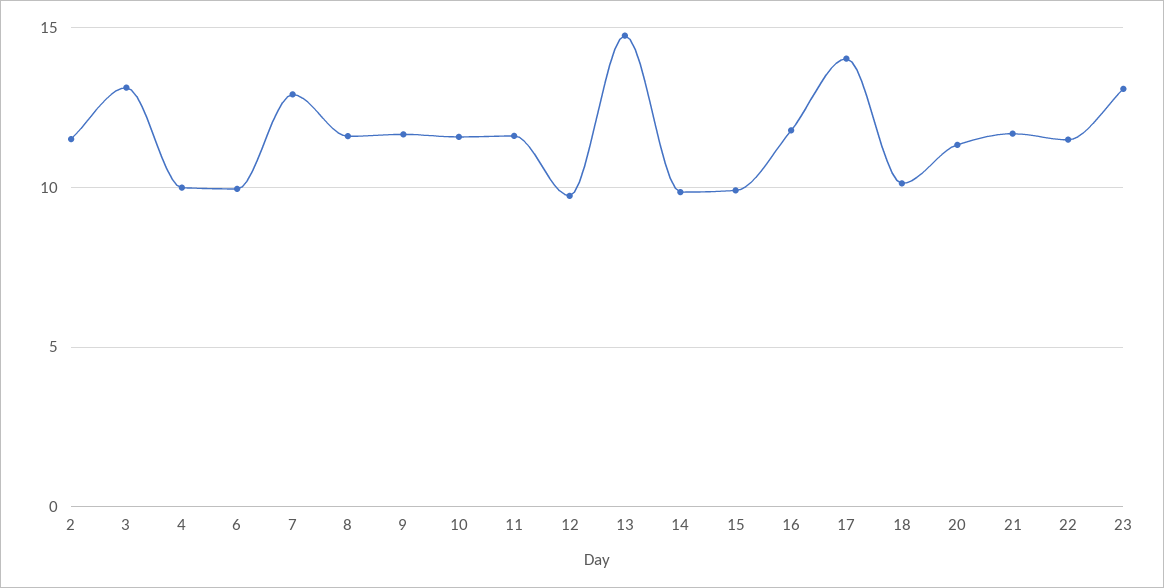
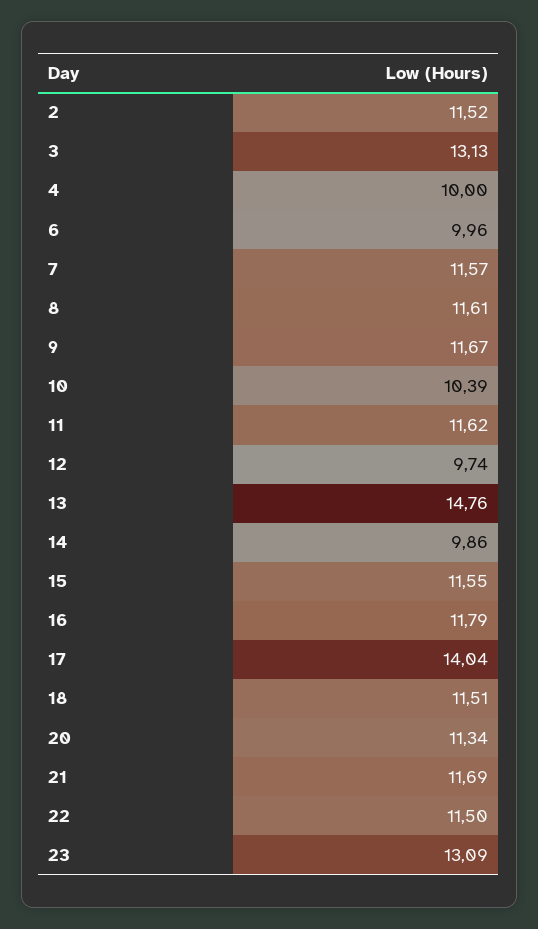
7: 13 -> 11.57
10: 11.5 -> 10.39
15: 10 -> 11.55
18: 10 -> 11.51

